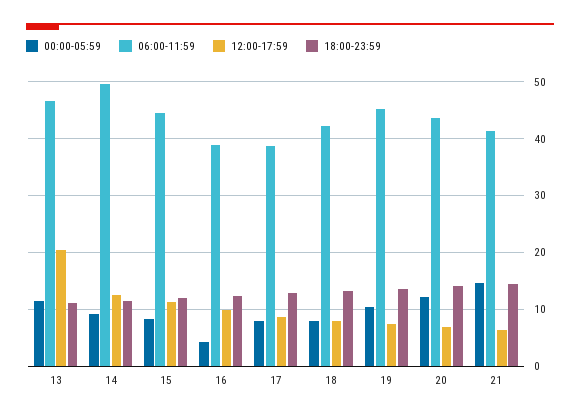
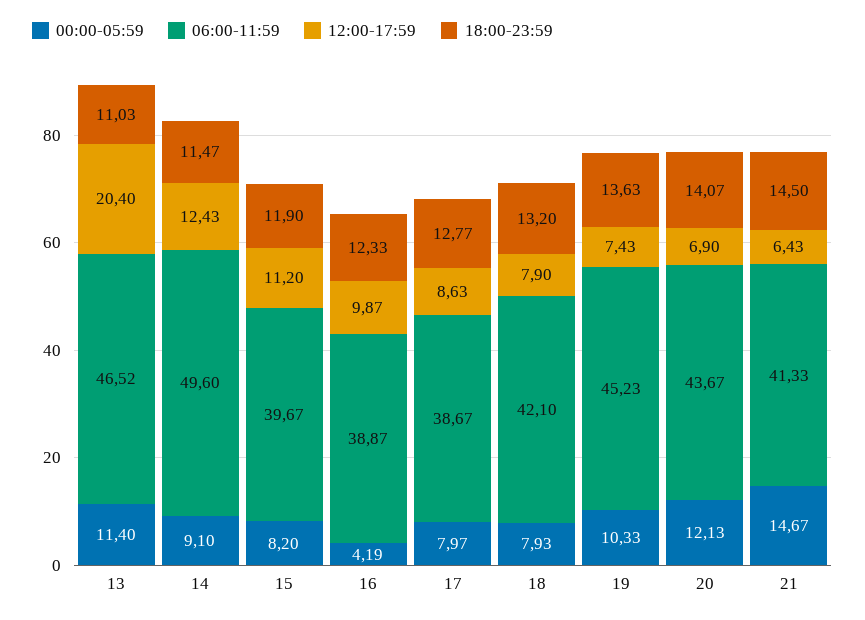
06:00-11:59, 15: 44 -> 39.67

